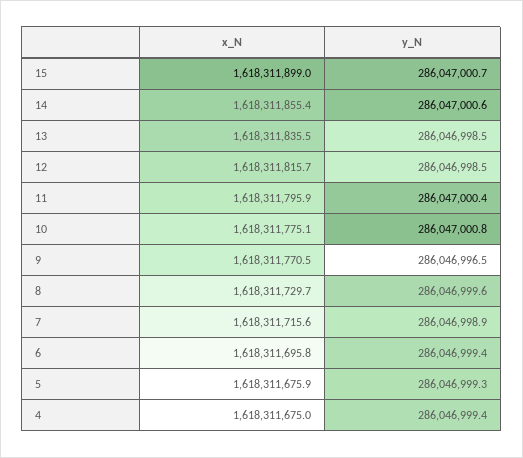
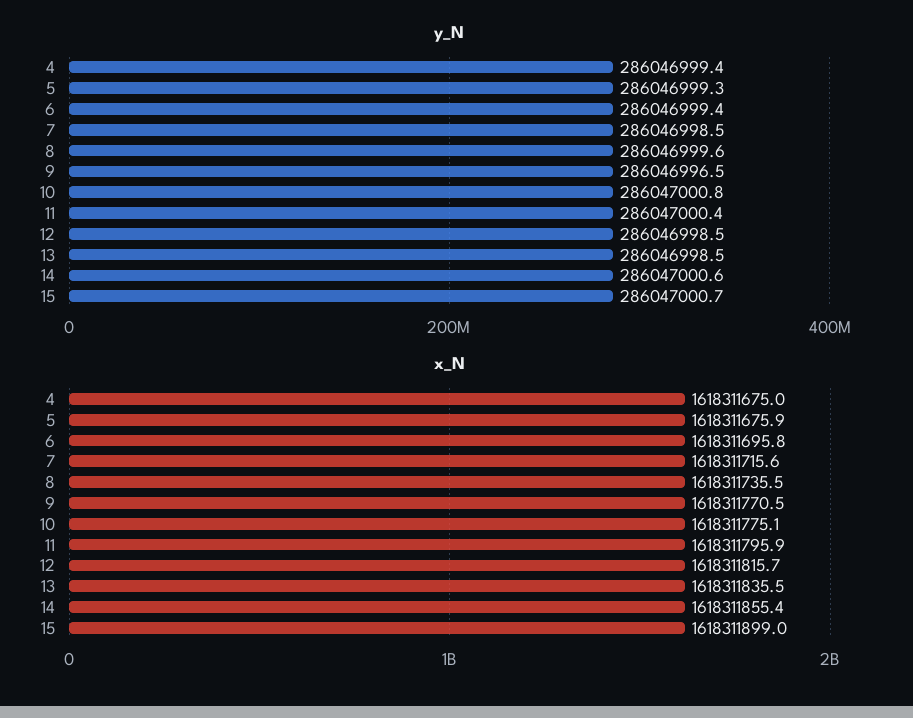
x_N, 8: 1618311729.7 -> 1618311735.5
y_N, 7: 286046998.9 -> 286046998.5

